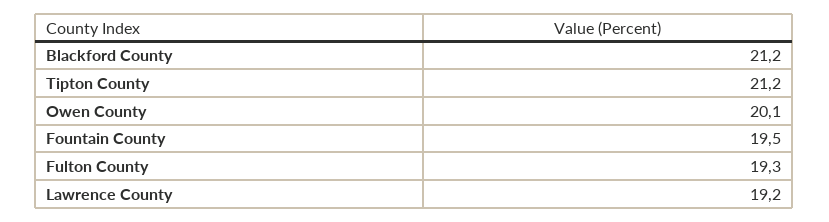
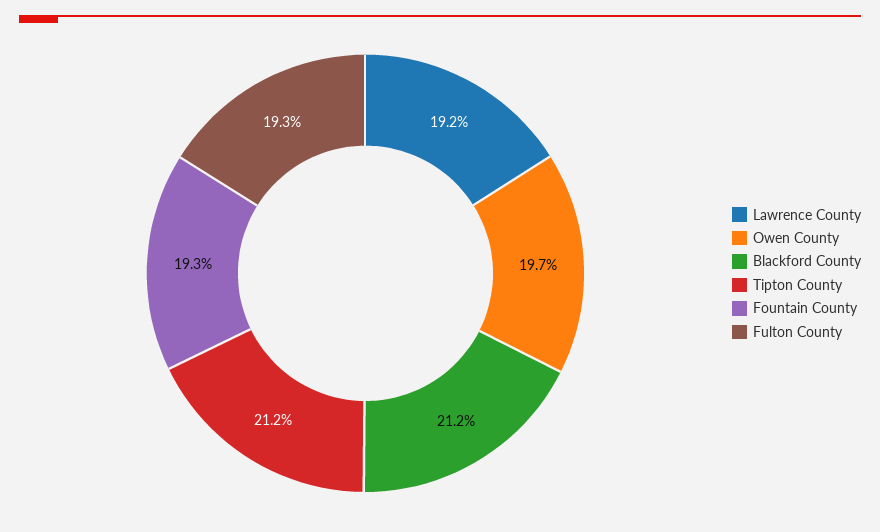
Owen County: 20.1 -> 19.7
Fountain County: 19.5 -> 19.3

